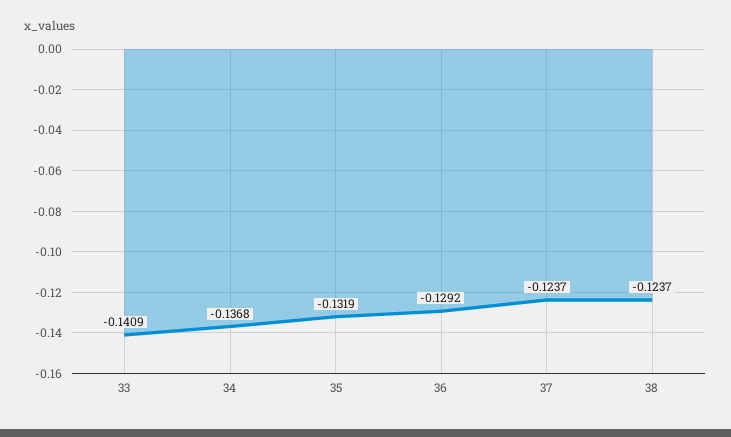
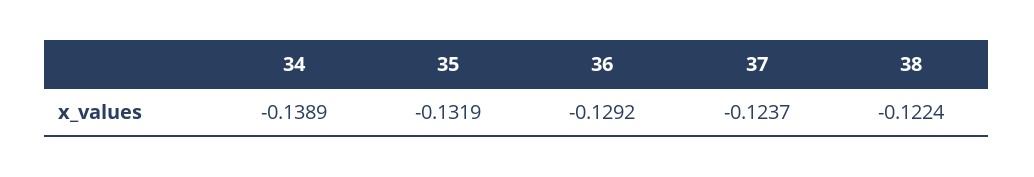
33: -0.1409 -> none
34: -0.1368 -> -0.1389
38: -0.1237 -> -0.1224

